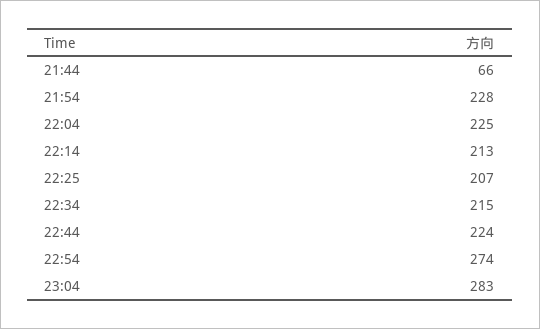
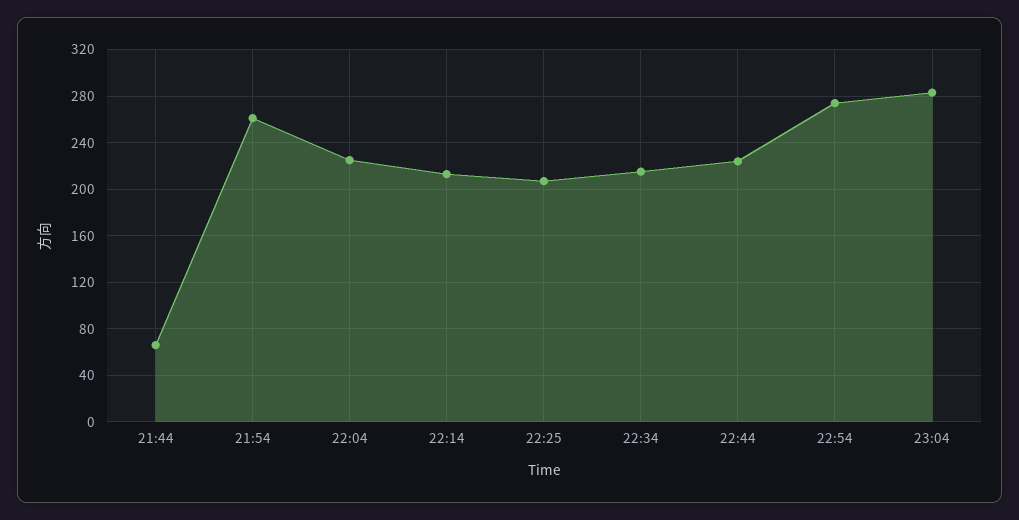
21:54: 228 -> 260

